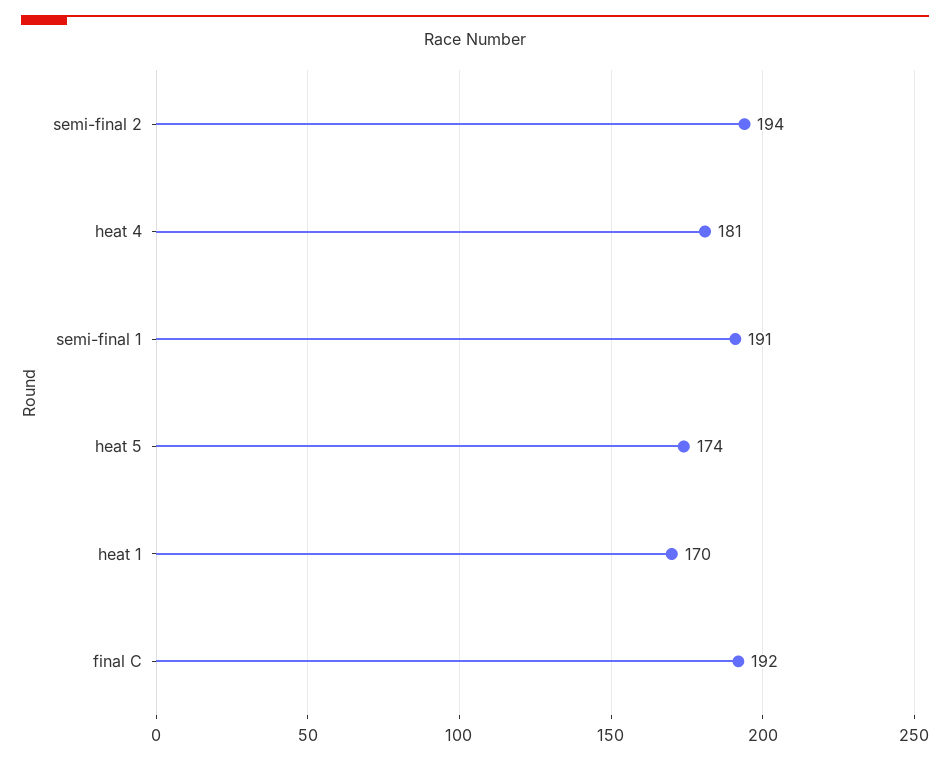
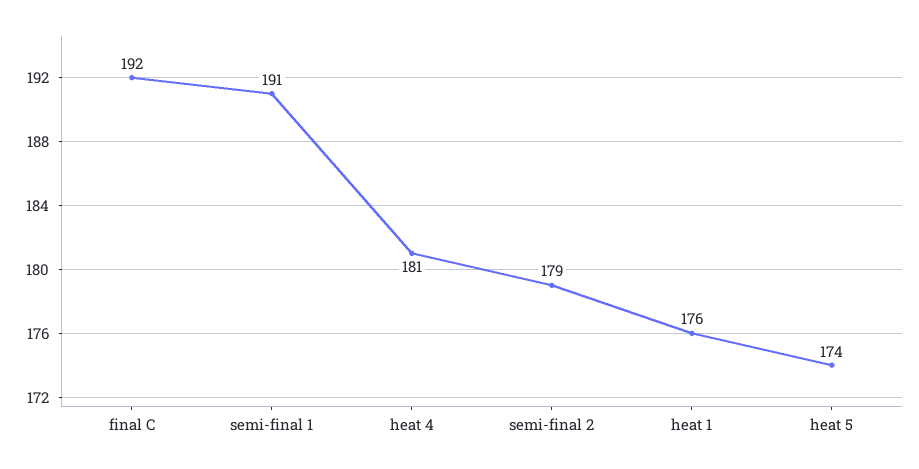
semi-final 2: 194 -> 179
heat 1: 170 -> 176

